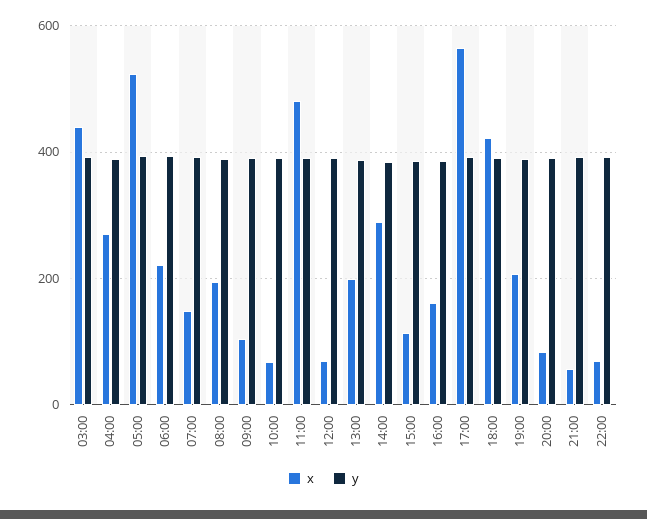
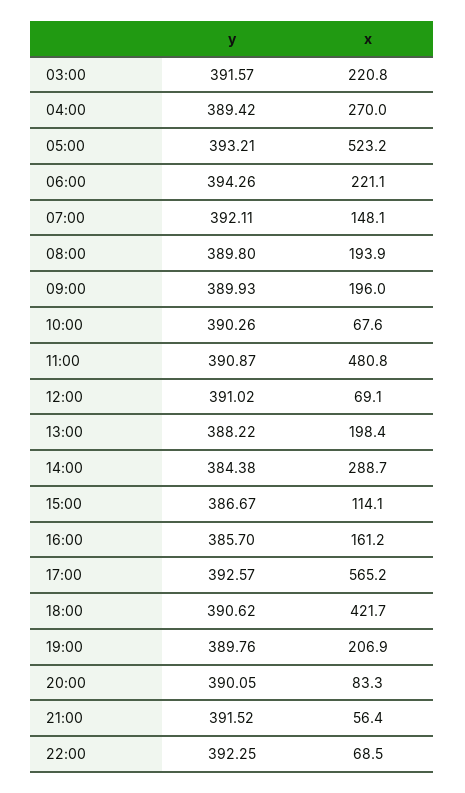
x, 03:00: 440 -> 220.8
x, 09:00: 100 -> 196

